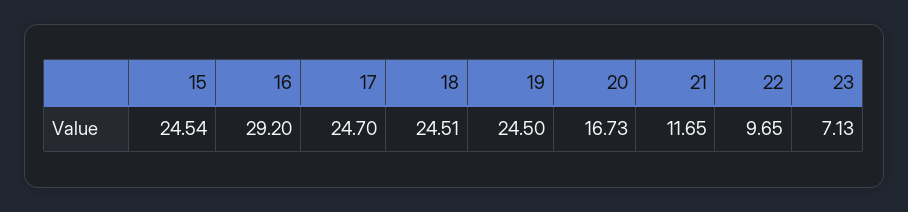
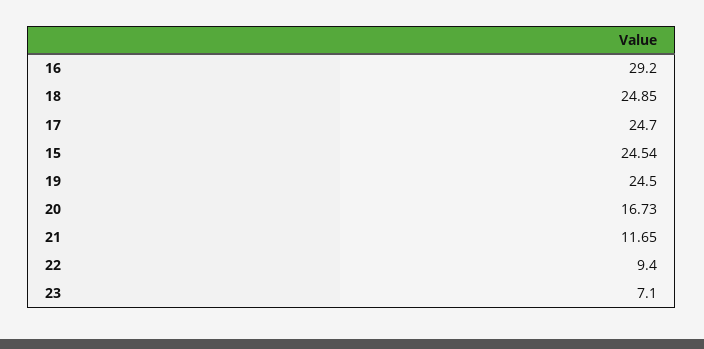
18: 24.51 -> 24.85
22: 9.65 -> 9.4
23: 7.13 -> 7.1

